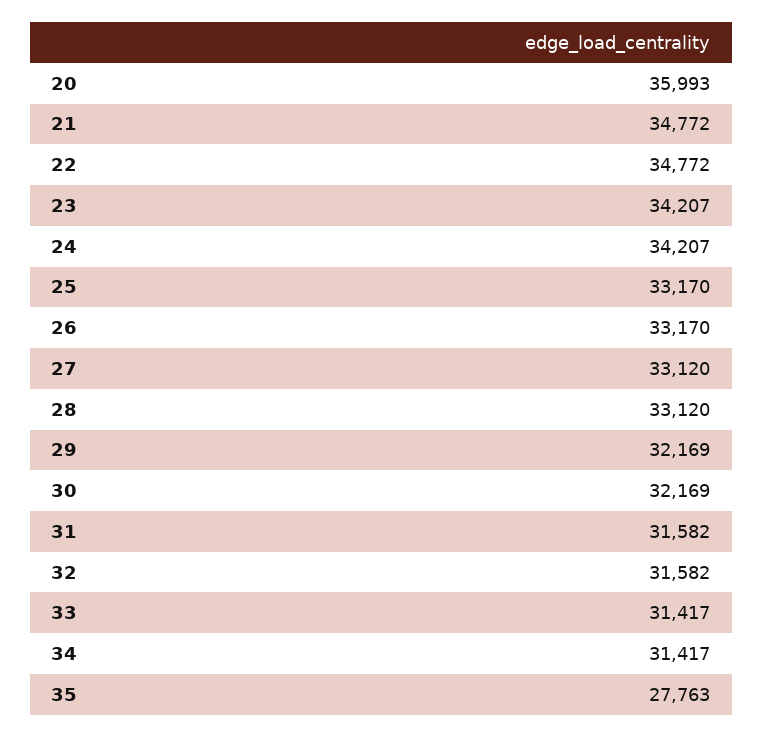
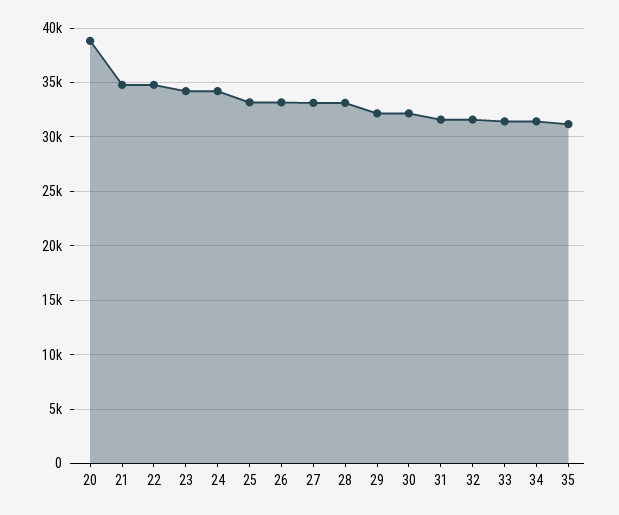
20: 35993 -> 39000
35: 27763 -> 31000

